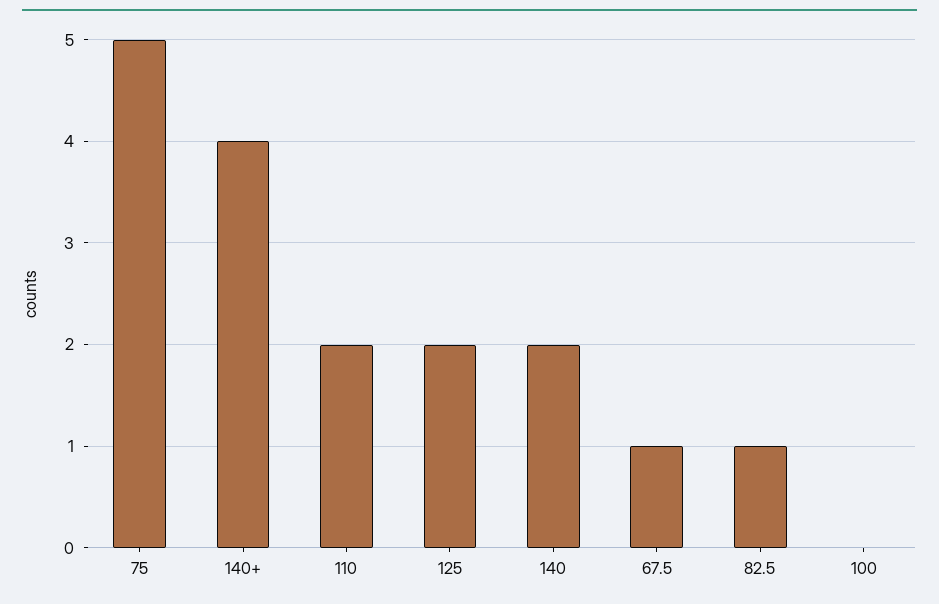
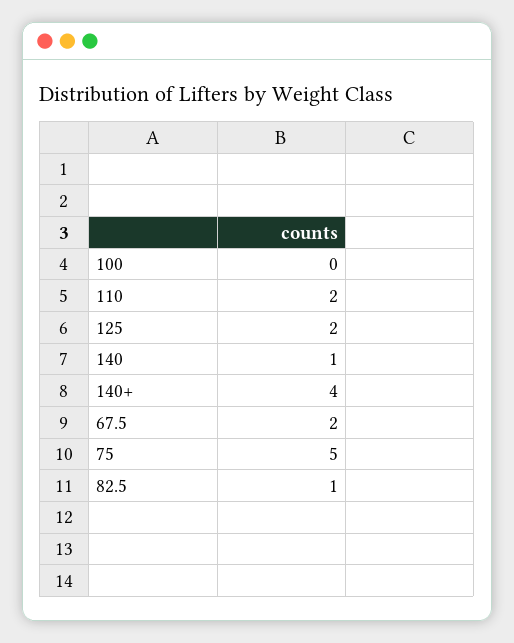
140: 2 -> 1
67.5: 1 -> 2

